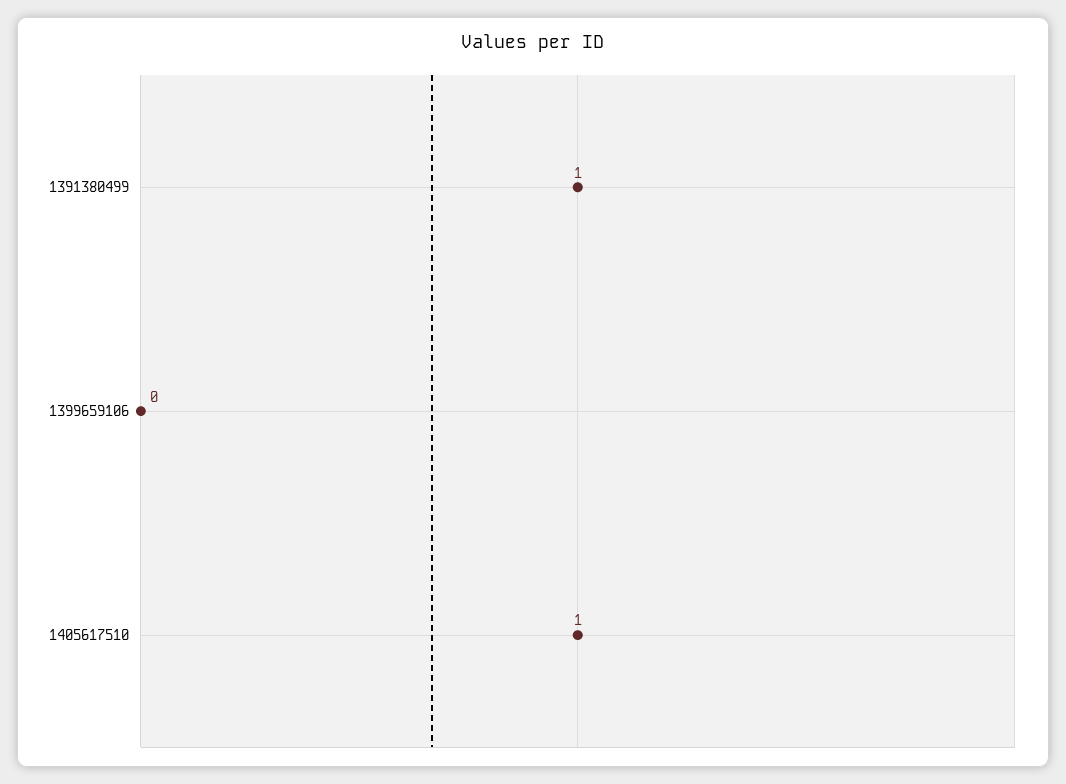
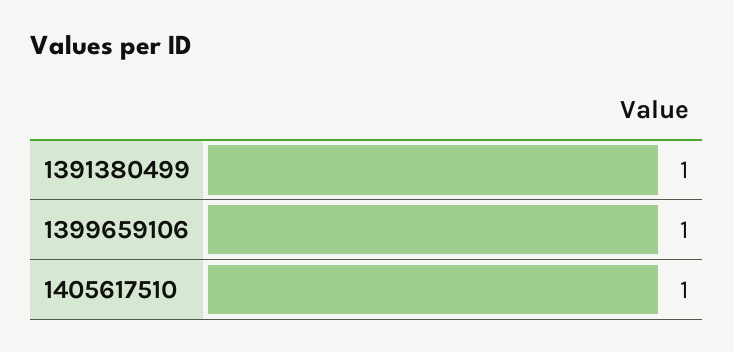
1399659106: 0 -> 1

